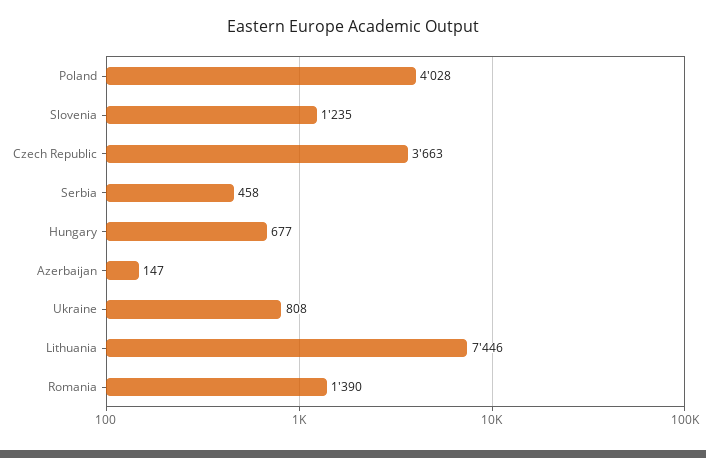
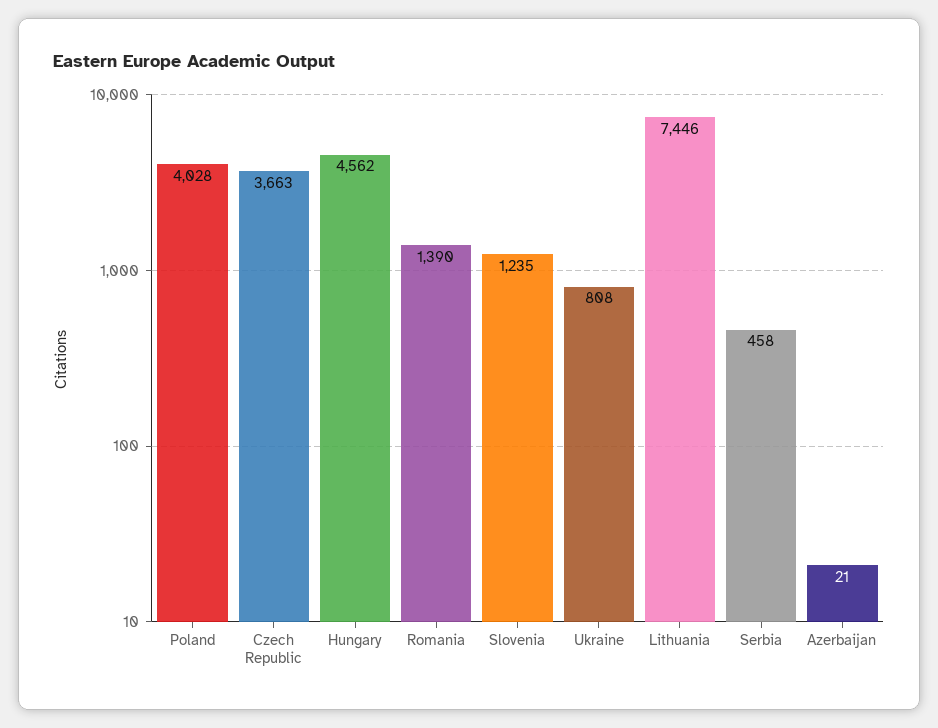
Hungary: 677 -> 4562
Azerbaijan: 147 -> 21

